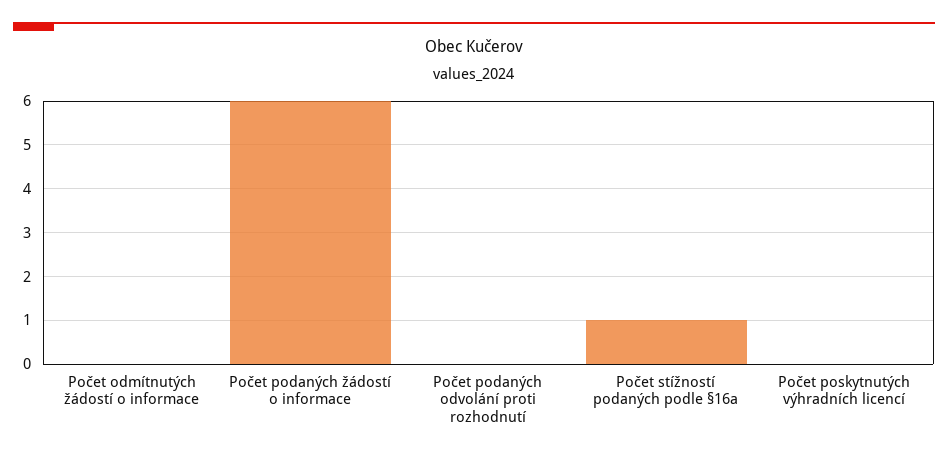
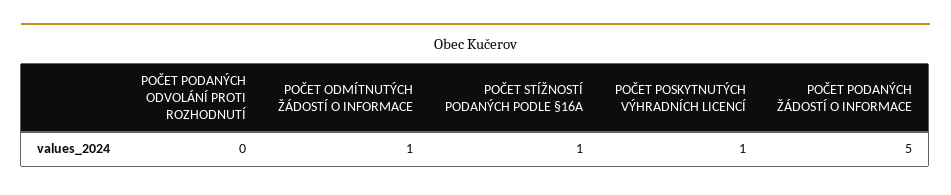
Počet odmítnutých žádostí o informace: 0 -> 1
Počet podaných žádostí o informace: 6 -> 5
Počet poskytnutých výhradních licencí: 0 -> 1

